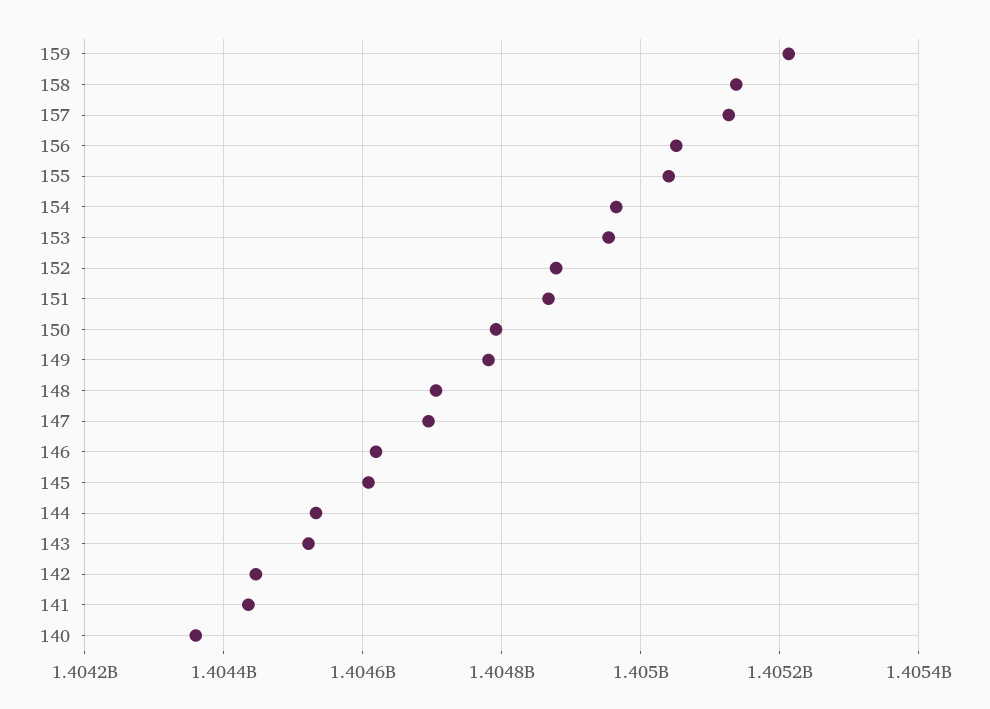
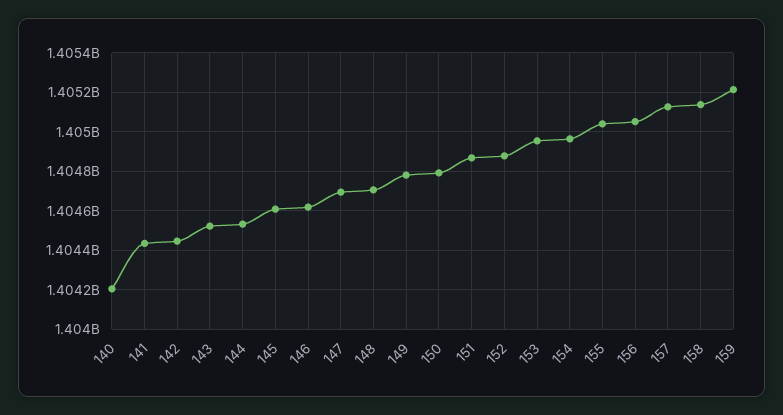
140: 1404360000 -> 1404200000

